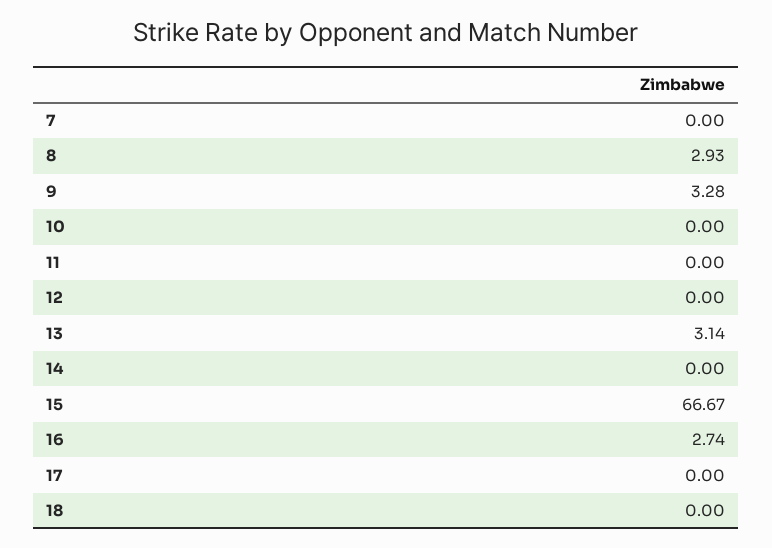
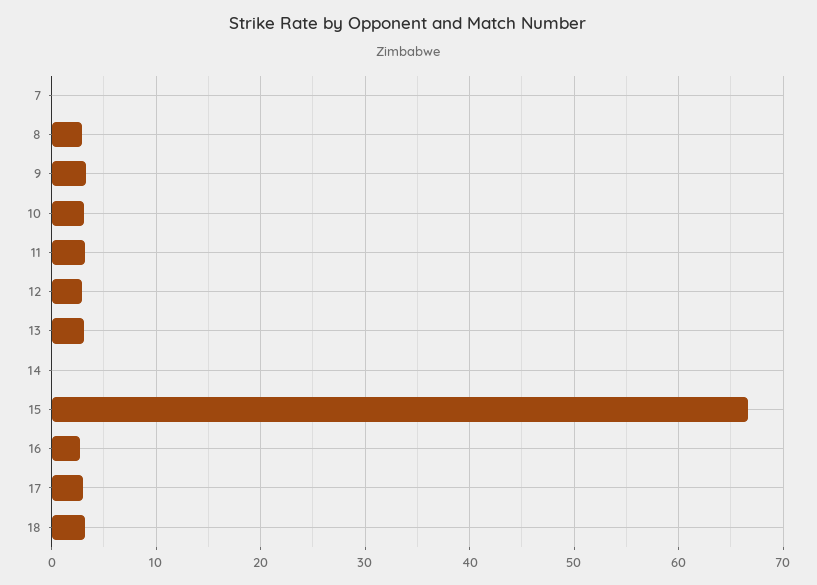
10: 0 -> 3
11: 0 -> 3
12: 0 -> 3
17: 0 -> 3
18: 0 -> 3

